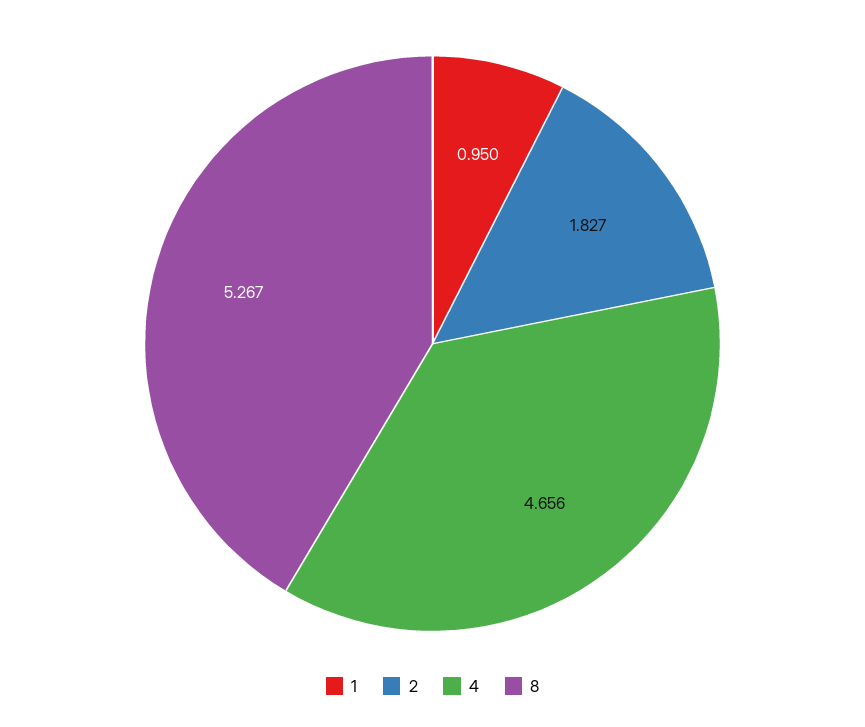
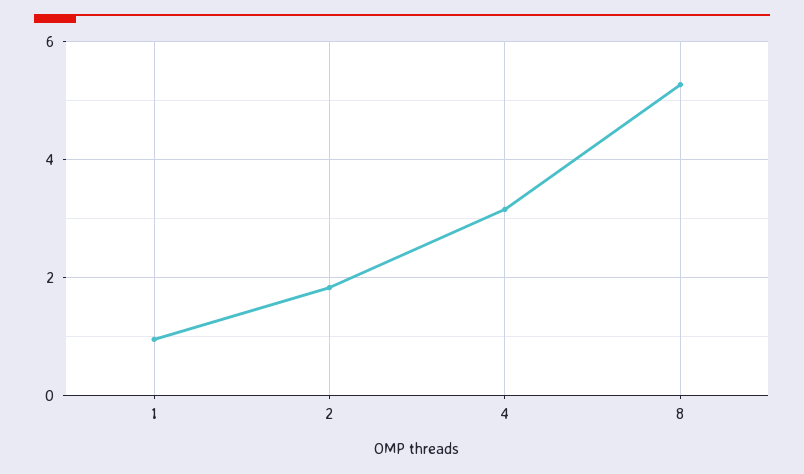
4: 4.656 -> 3.2

